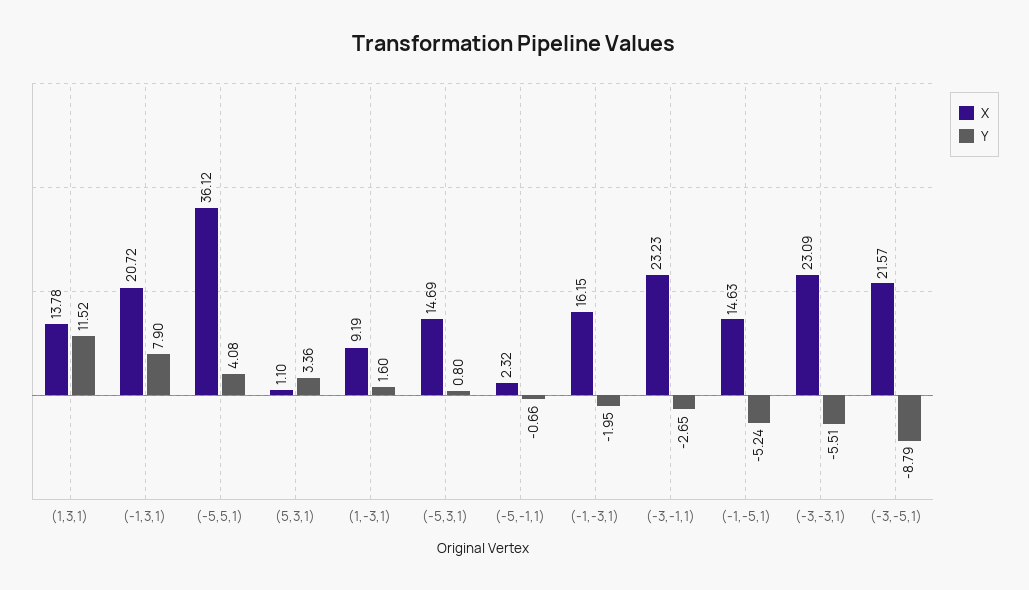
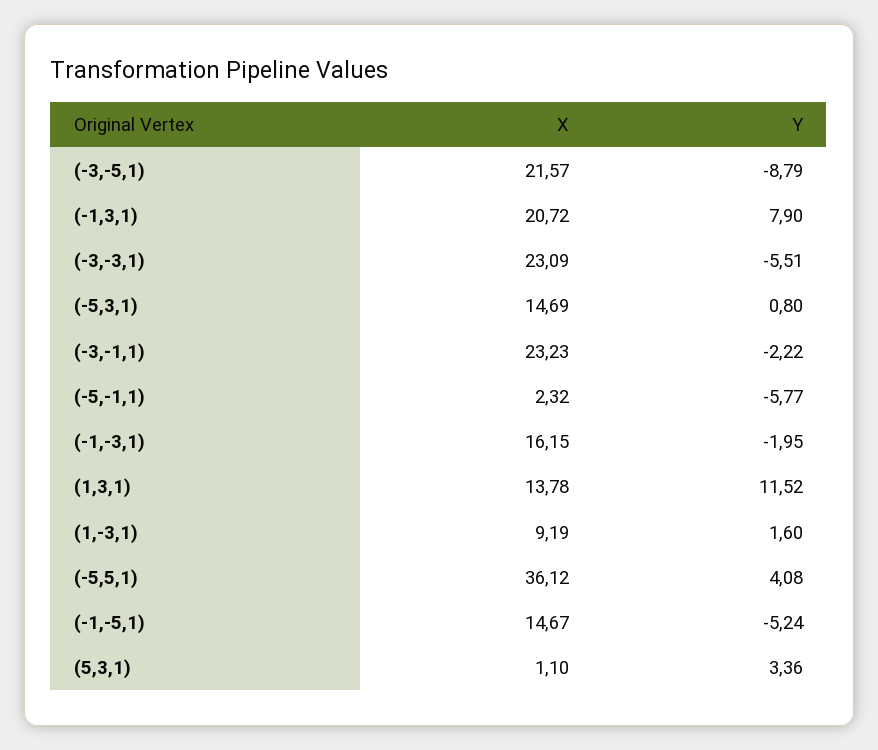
Y, (-5,-1,1): -0.66 -> -5.77
Y, (-3,-1,1): -2.65 -> -2.22
X, (-1,-5,1): 14.63 -> 14.67

